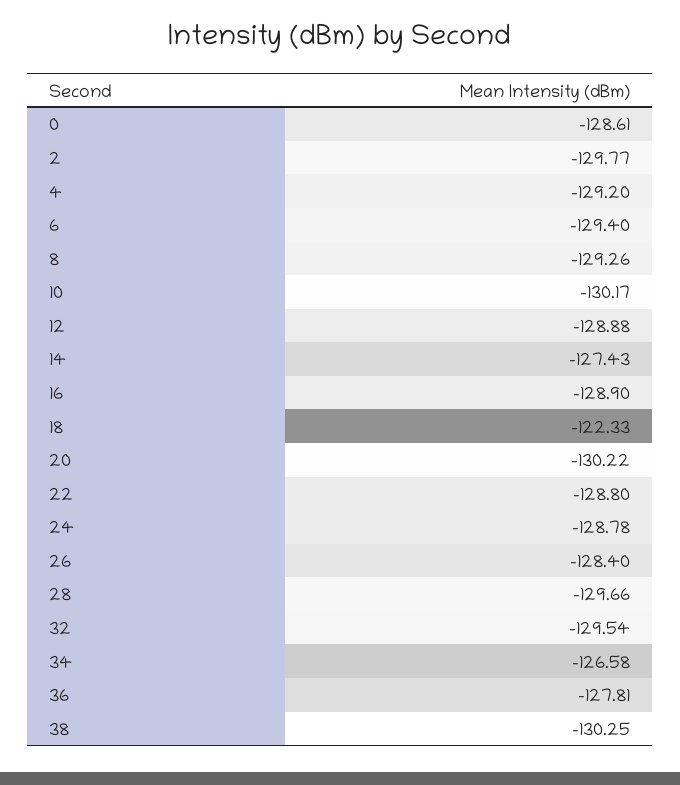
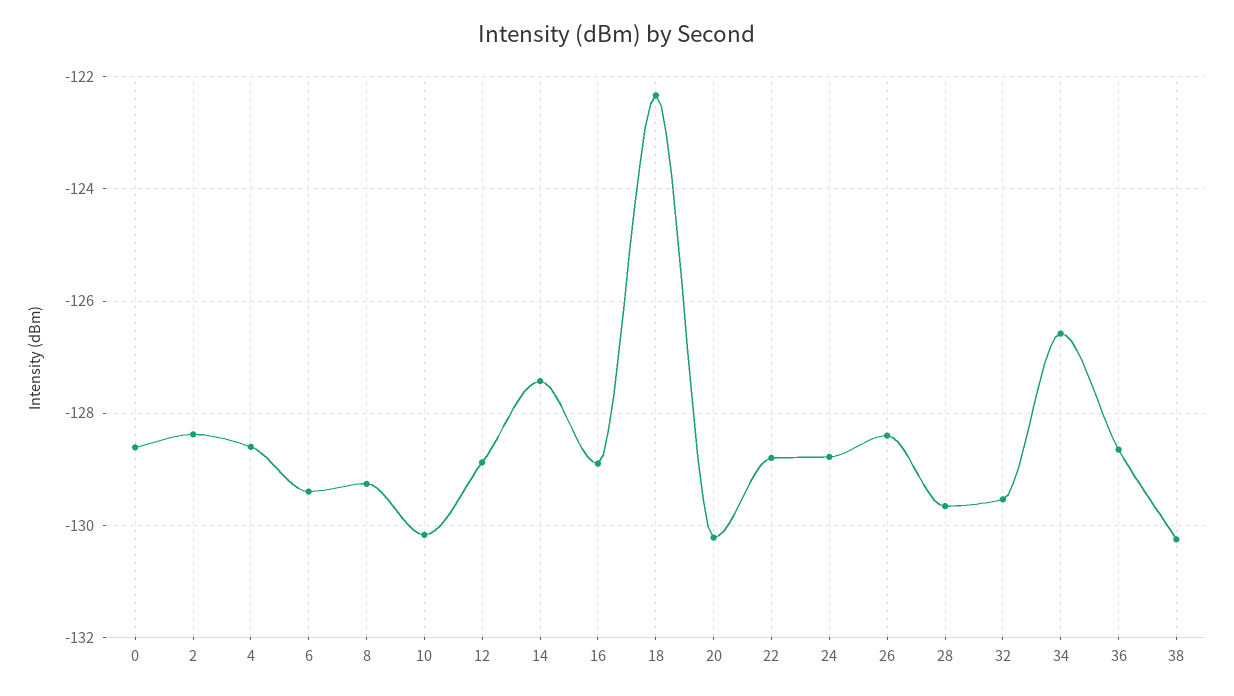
2: -129.77 -> -128.4
4: -129.2 -> -128.6
36: -127.81 -> -128.6

